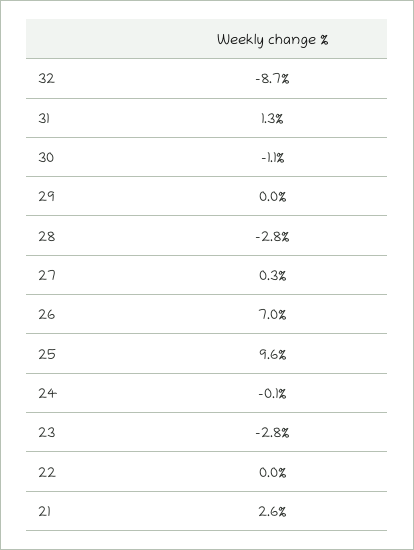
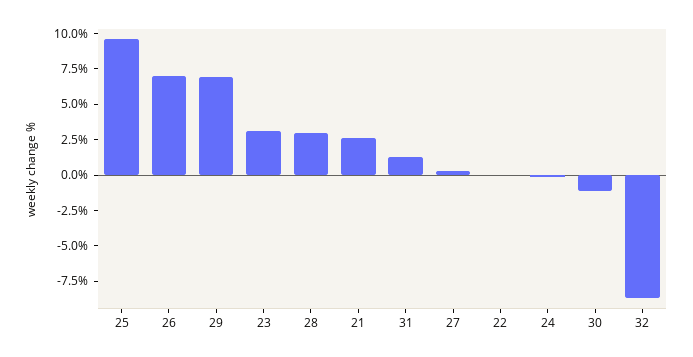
29: 0 -> 7.5
28: -2.8 -> 2.5
23: -2.8 -> 2.5

